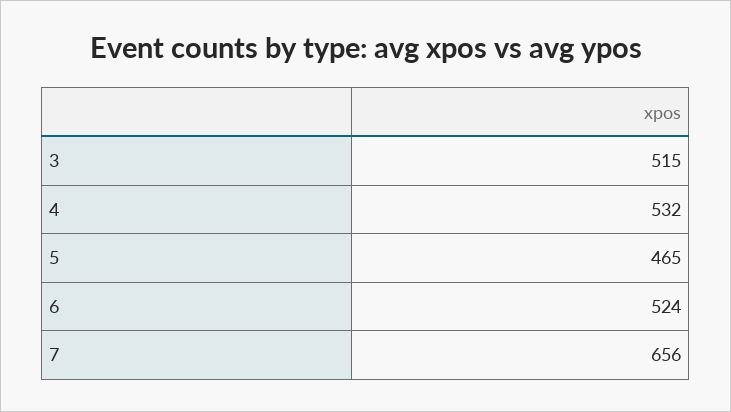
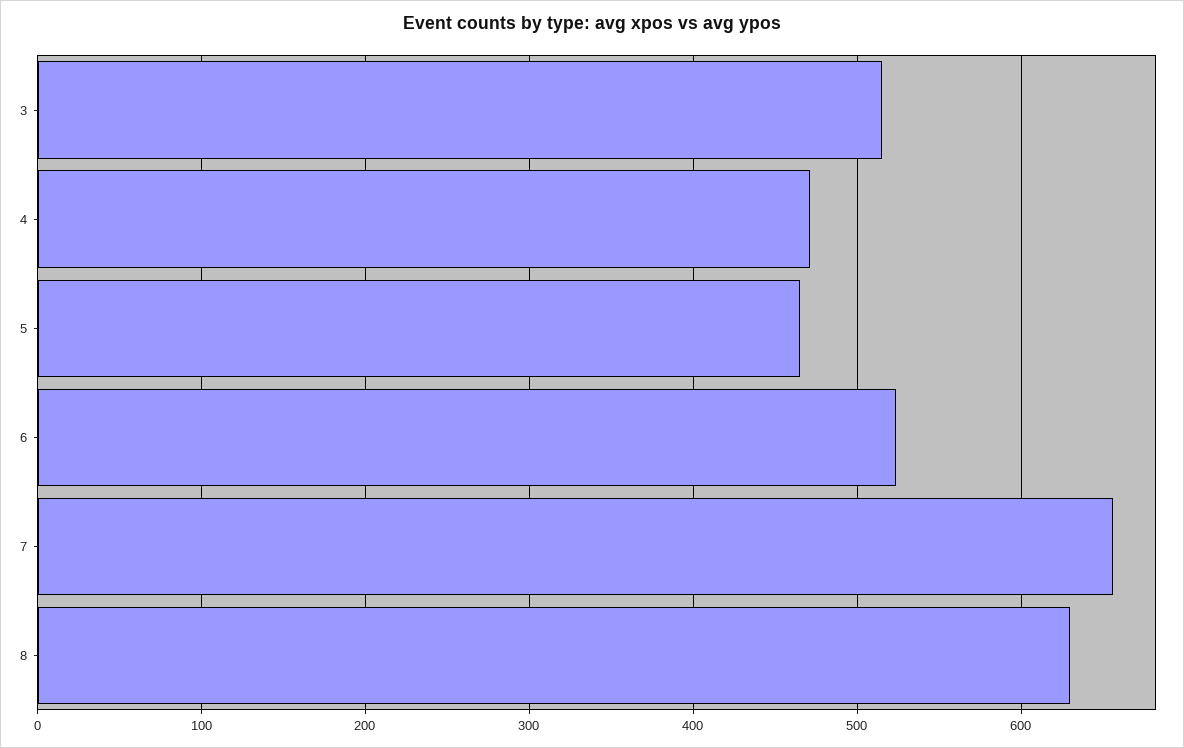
4: 532 -> 470
8: none -> 630

